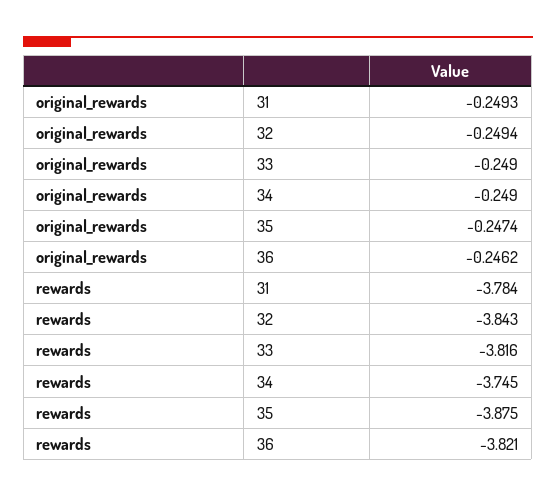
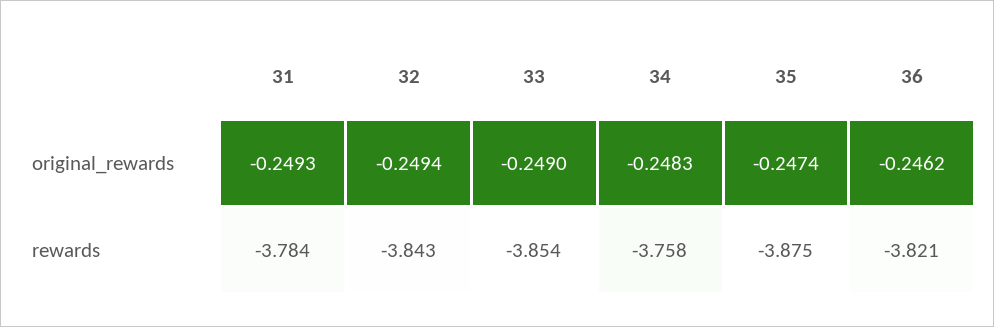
original_rewards, 34: -0.249 -> -0.2483
rewards, 33: -3.816 -> -3.854
rewards, 34: -3.745 -> -3.758

